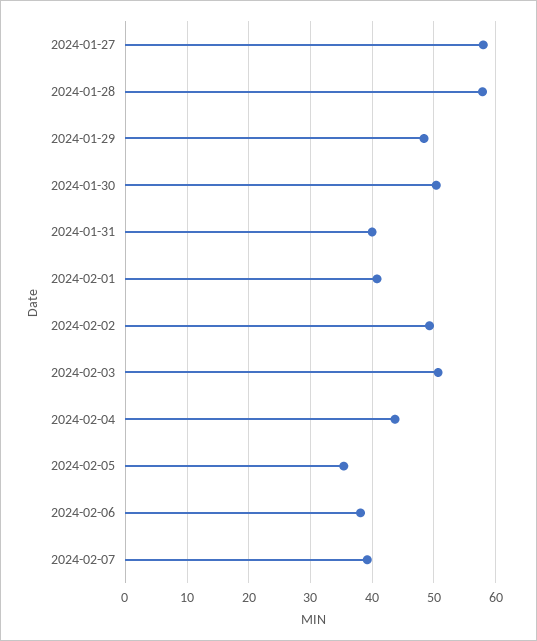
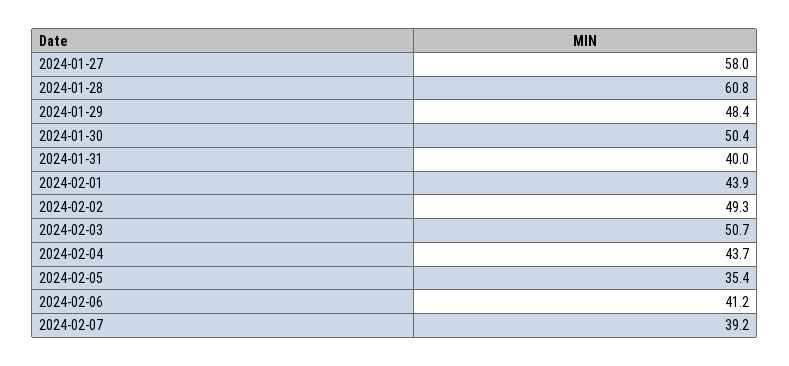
2024-01-28: 58 -> 60.8
2024-02-01: 41 -> 43.9
2024-02-06: 38 -> 41.2

